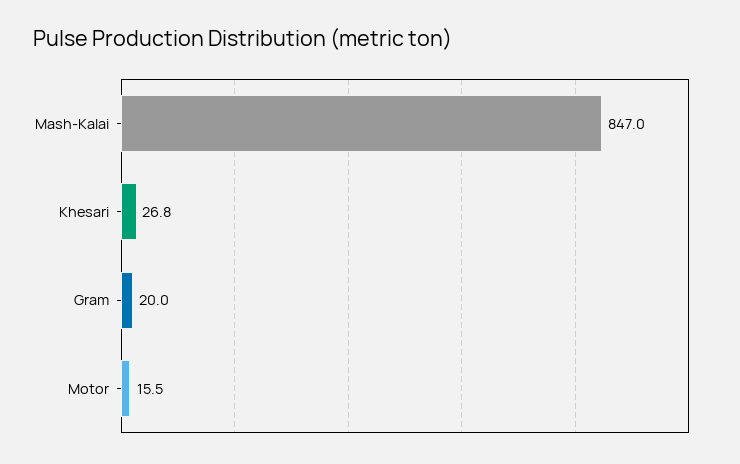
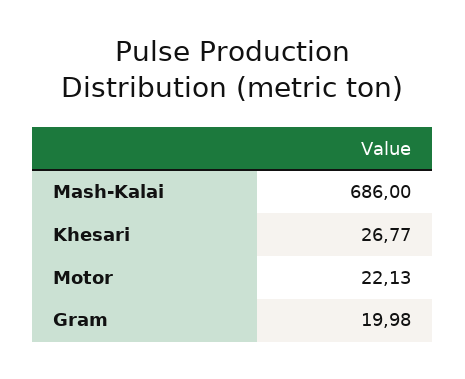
Mash-Kalai: 847 -> 686
Motor: 15.5 -> 22.13

